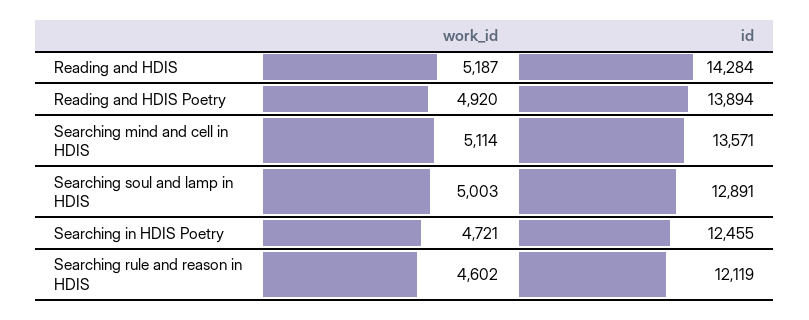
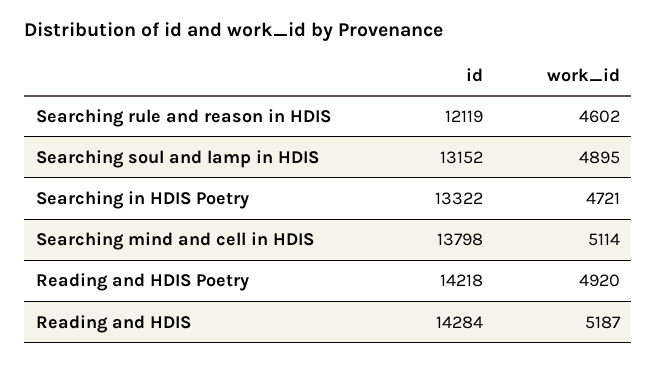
id, Reading and HDIS Poetry: 13894 -> 14218
id, Searching mind and cell in HDIS: 13571 -> 13798
work_id, Searching soul and lamp in HDIS: 5003 -> 4895
id, Searching soul and lamp in HDIS: 12891 -> 13152
id, Searching in HDIS Poetry: 12455 -> 13322

